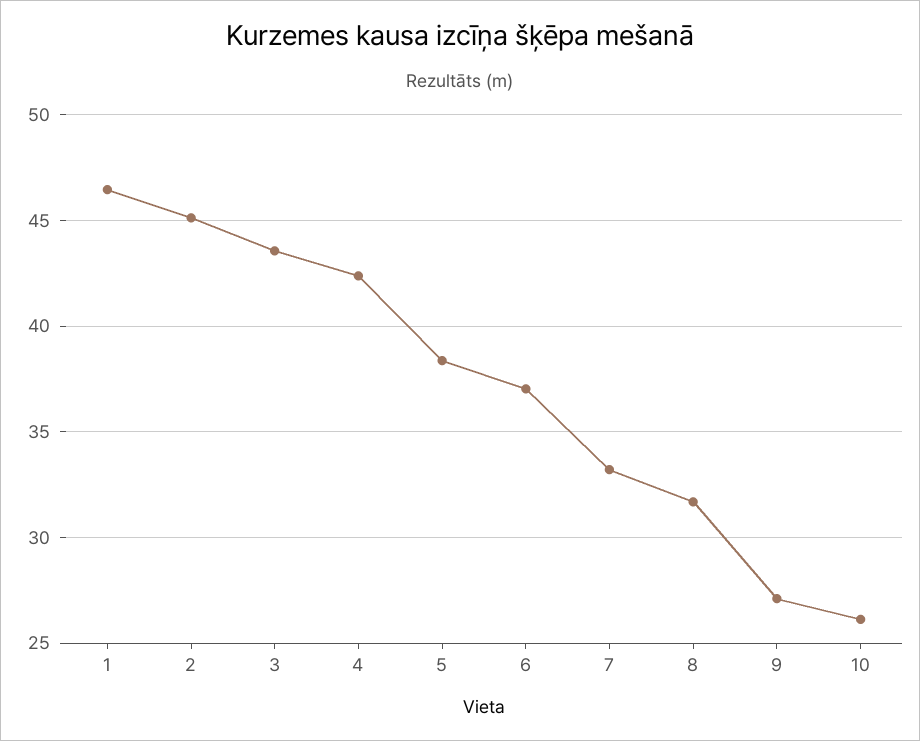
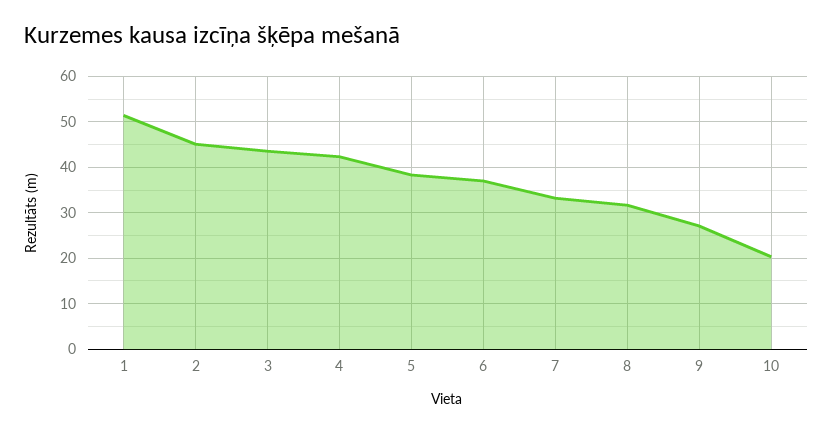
1: 46.5 -> 52
10: 26 -> 20

